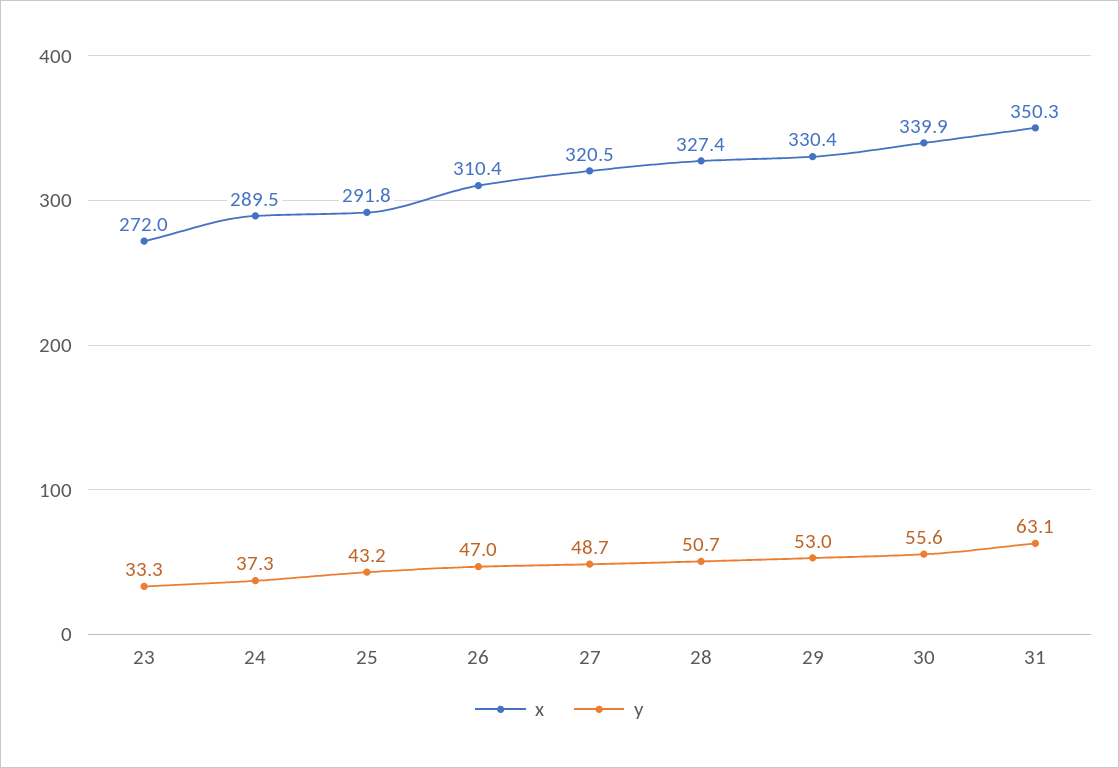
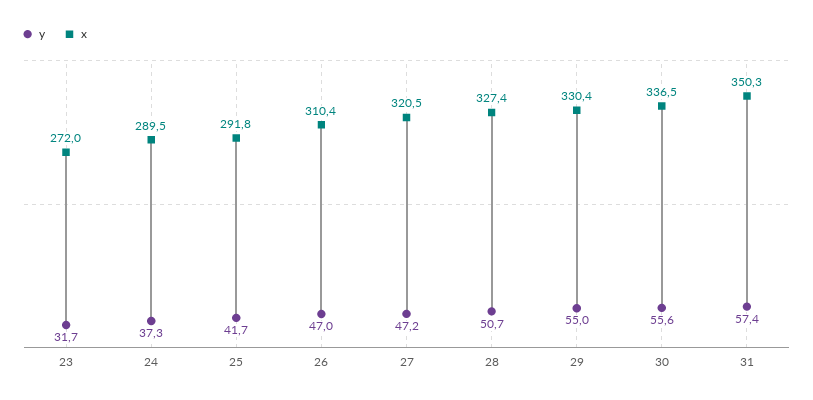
y, 23: 33.3 -> 31.7
y, 25: 43.2 -> 41.7
y, 27: 48.7 -> 47.2
y, 29: 53 -> 55
x, 30: 339.9 -> 336.5
y, 31: 63.1 -> 57.4

